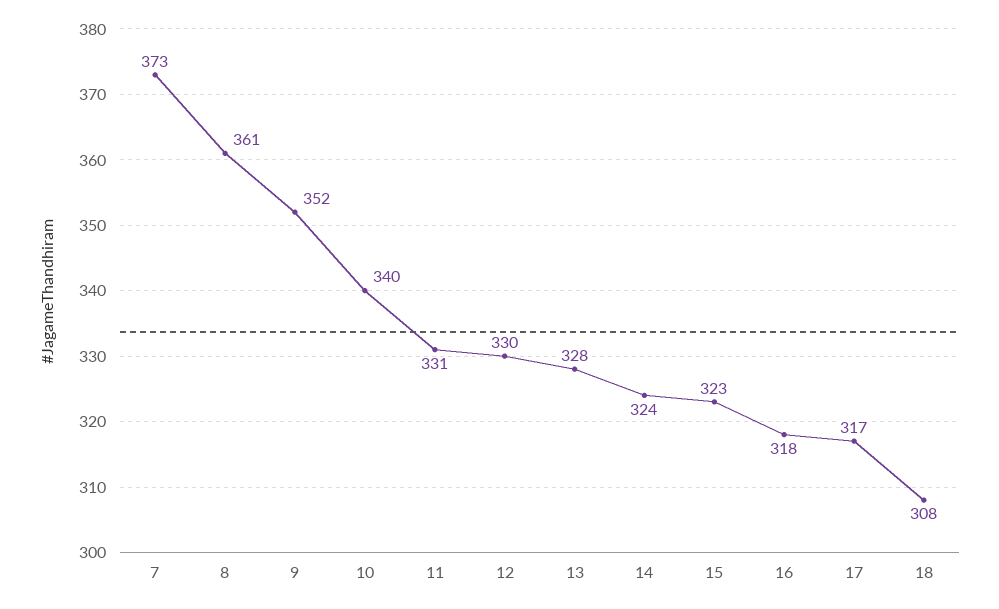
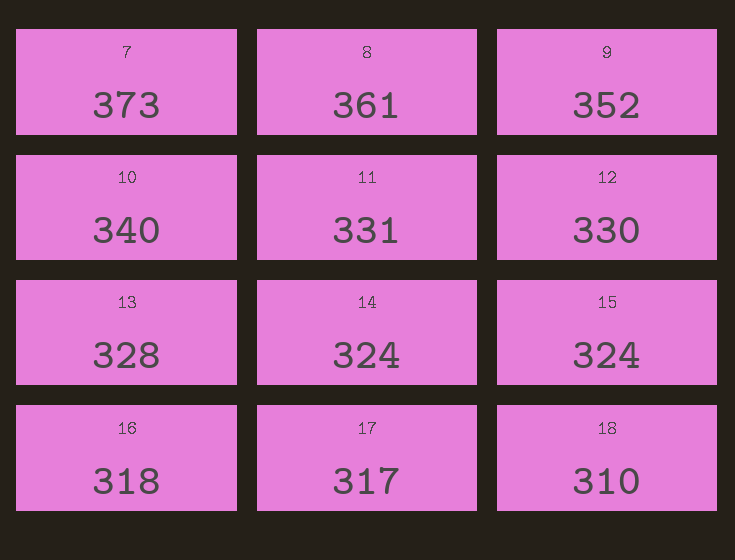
15: 323 -> 324
18: 308 -> 310

